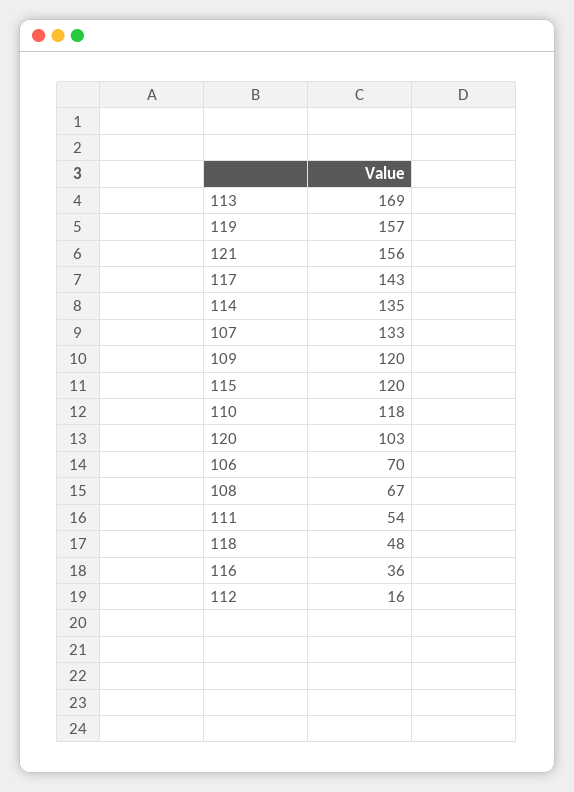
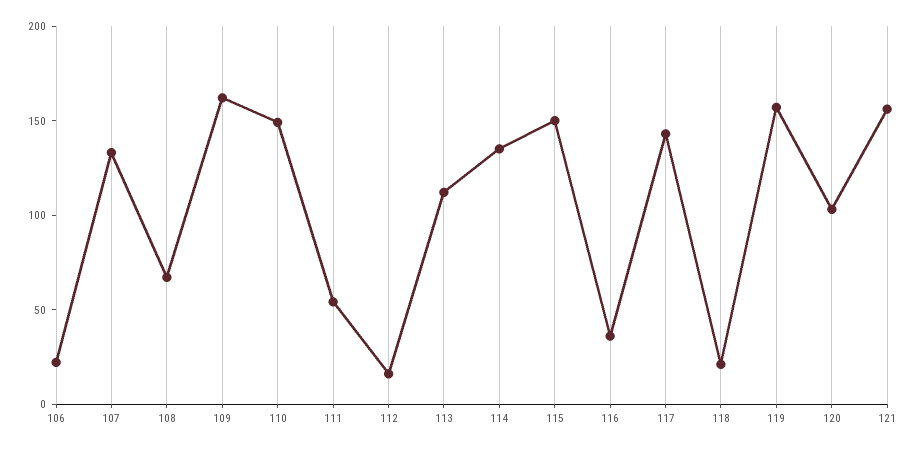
113: 169 -> 110
109: 120 -> 160
115: 120 -> 150
110: 118 -> 150
106: 70 -> 20
118: 48 -> 20

